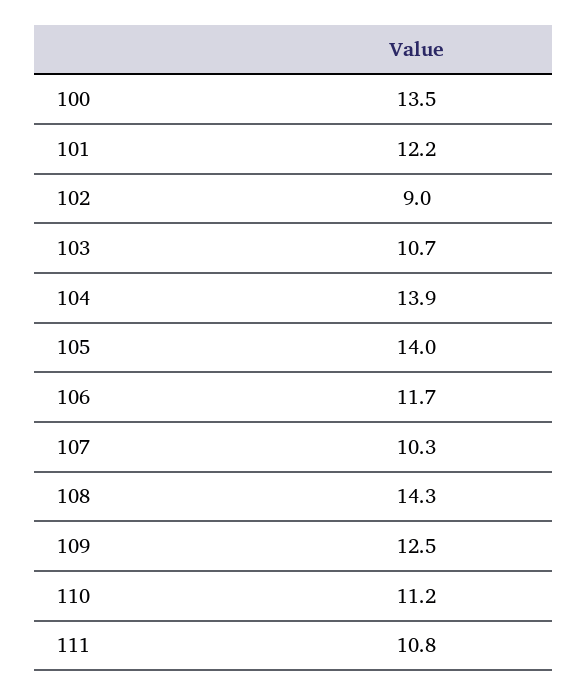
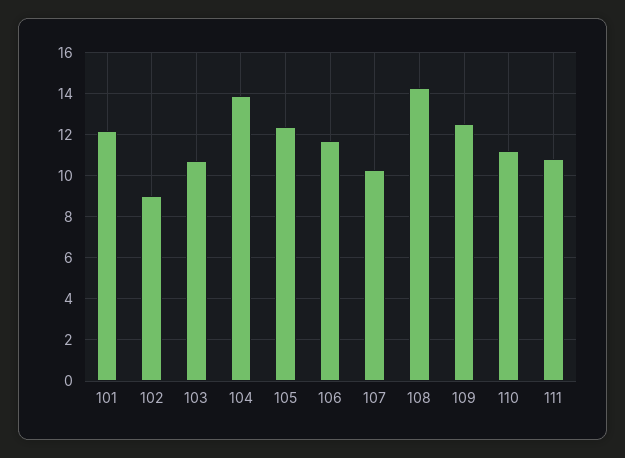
100: 13.5 -> none
105: 14 -> 12.5

